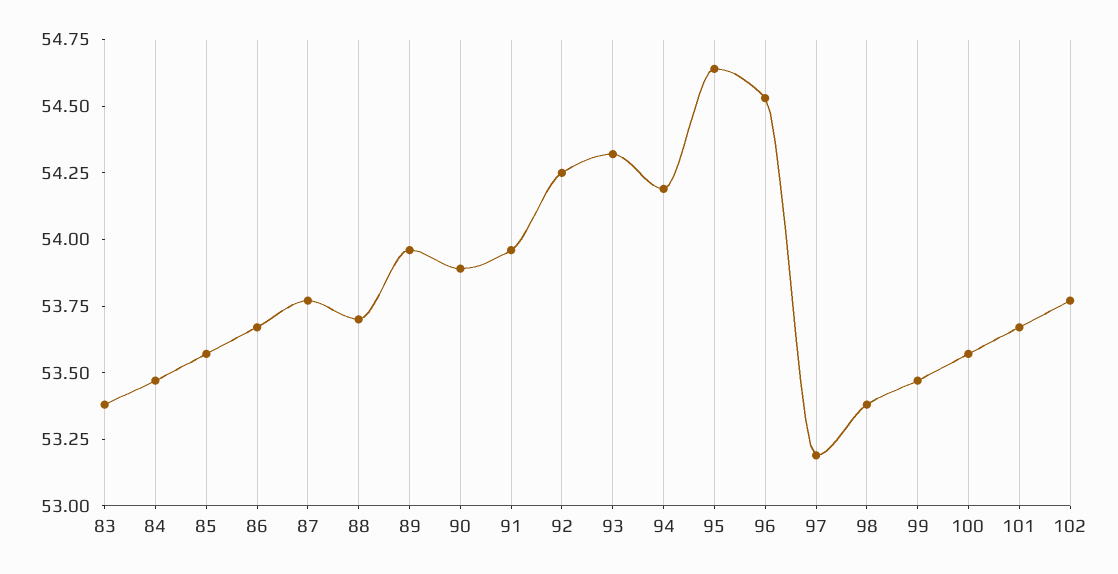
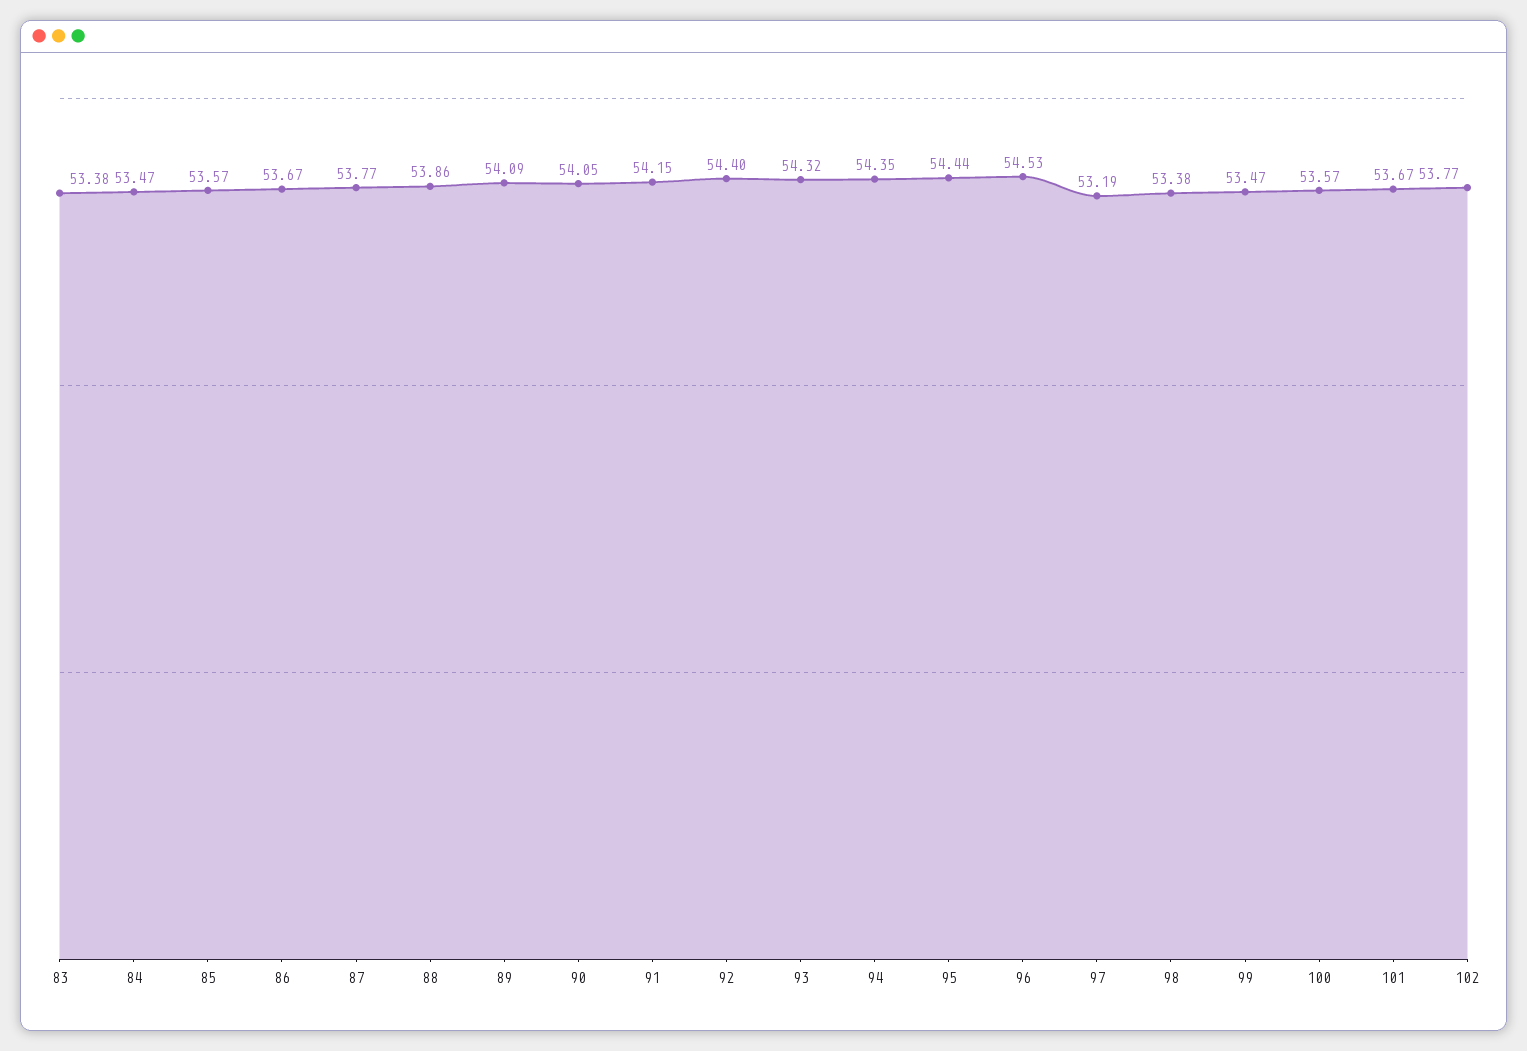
88: 53.7 -> 53.86
89: 53.95 -> 54.09
90: 53.9 -> 54.05
91: 53.95 -> 54.15
92: 54.25 -> 54.4
94: 54.2 -> 54.35
95: 54.65 -> 54.44

